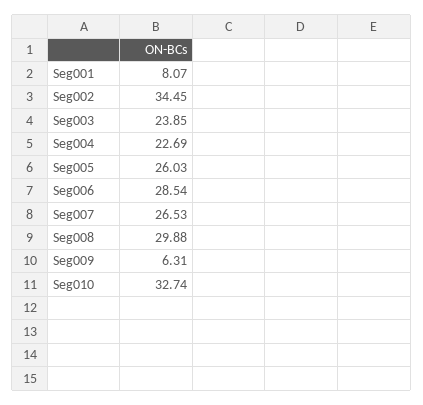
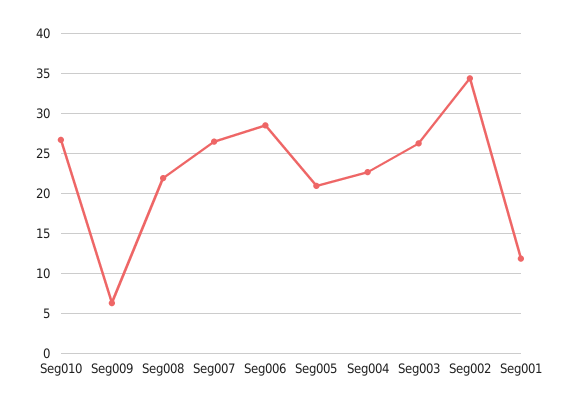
Seg001: 8.07 -> 12
Seg003: 23.85 -> 26
Seg005: 26.03 -> 21
Seg008: 29.88 -> 22
Seg010: 32.74 -> 27

